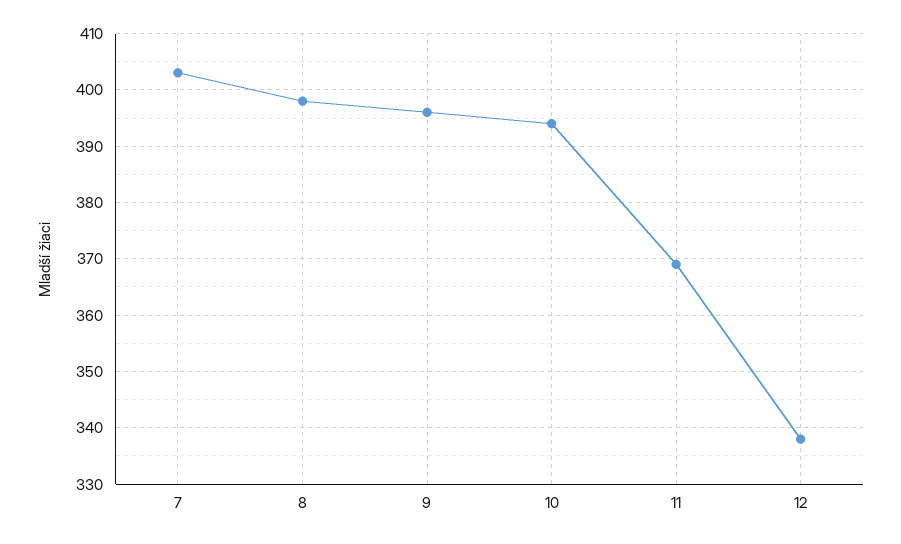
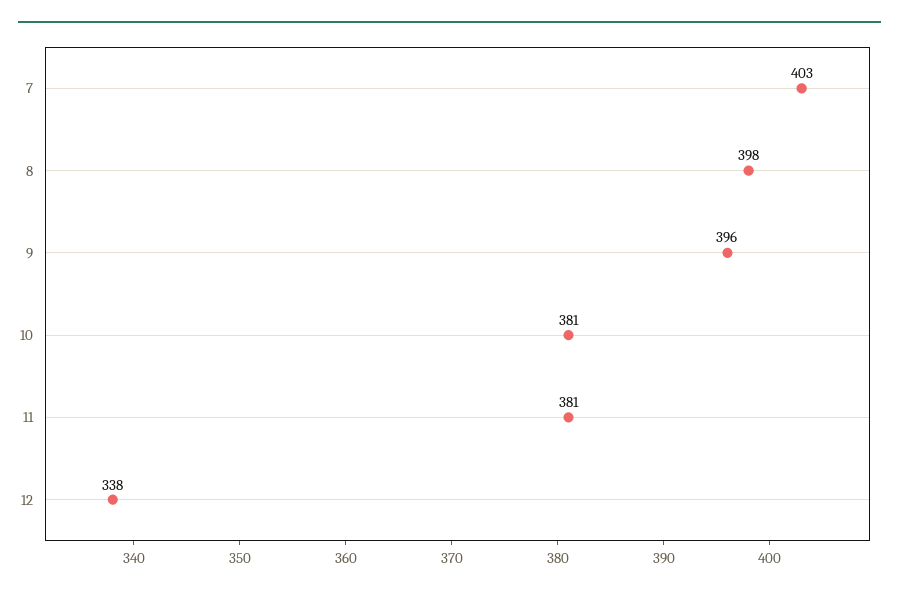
10: 395 -> 381
11: 370 -> 381

